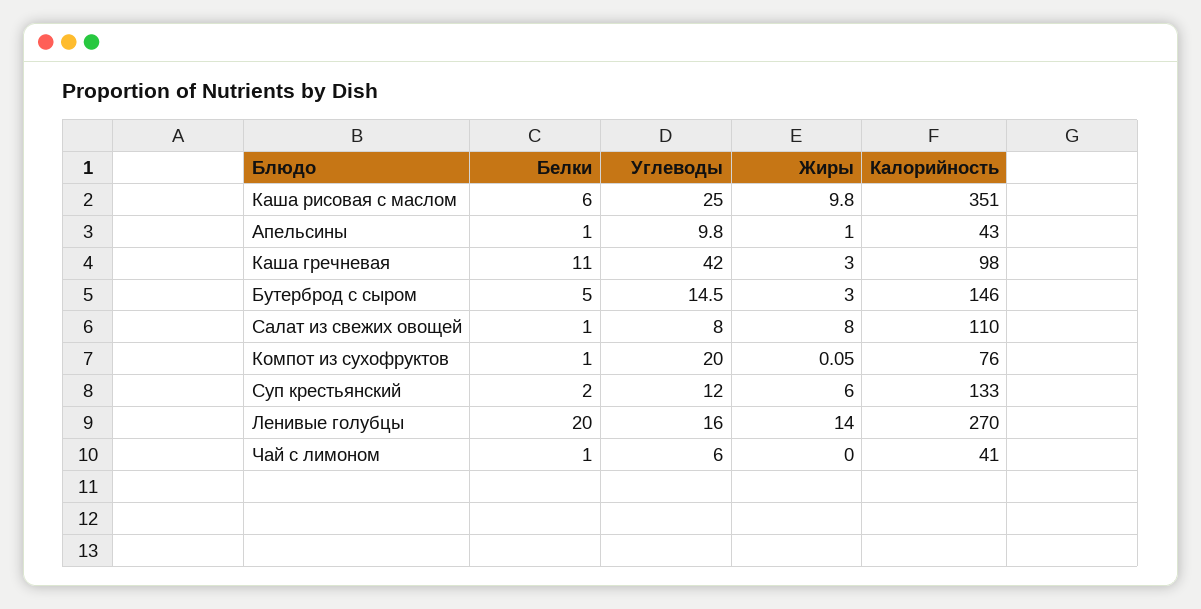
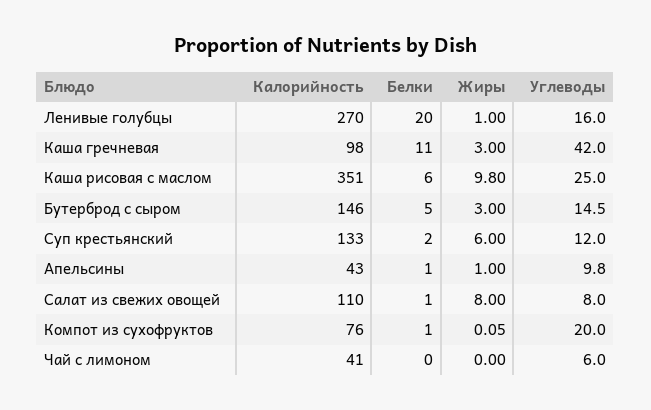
Жиры, Ленивые голубцы: 14 -> 1
Белки, Чай с лимоном: 1 -> 0

